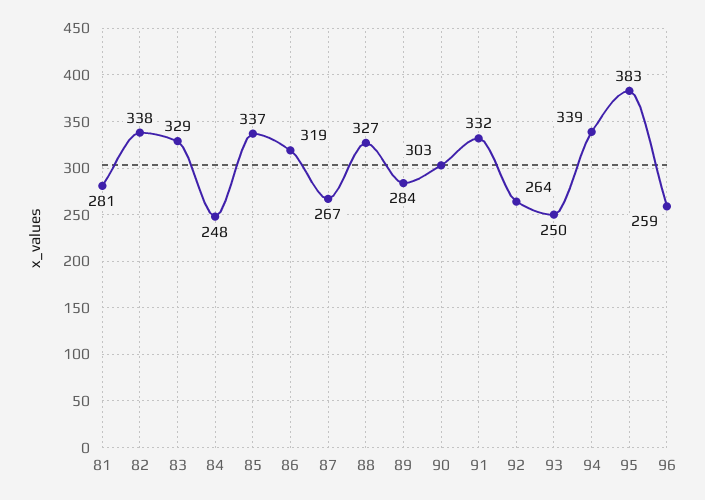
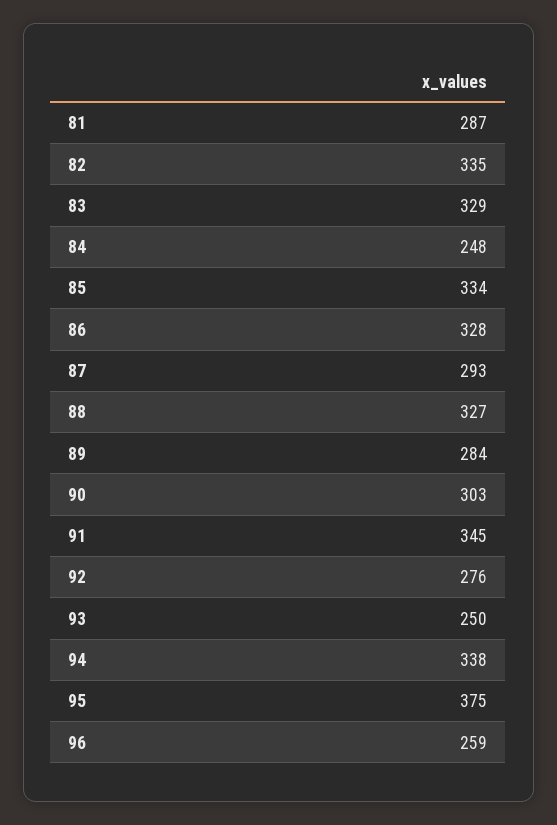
81: 281 -> 287
82: 338 -> 335
85: 337 -> 334
86: 319 -> 328
87: 267 -> 293
91: 332 -> 345
92: 264 -> 276
94: 339 -> 338
95: 383 -> 375

